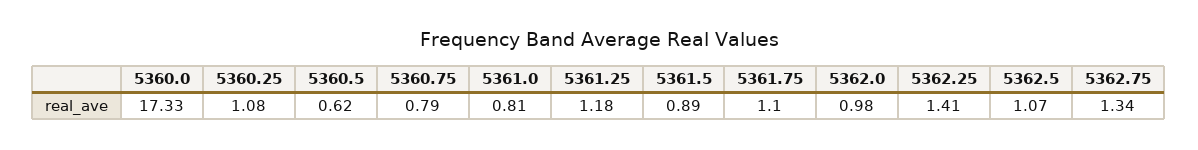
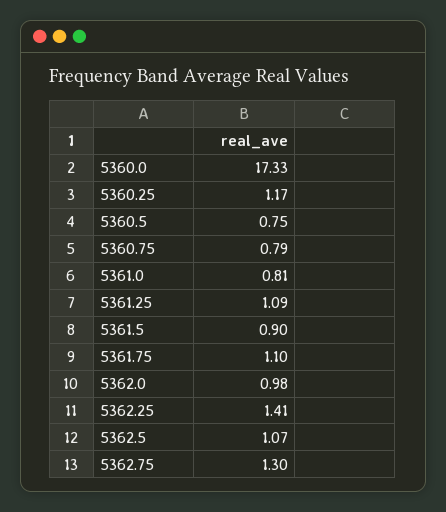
5360.25: 1.08 -> 1.17
5360.5: 0.62 -> 0.75
5361.25: 1.18 -> 1.09
5361.5: 0.89 -> 0.9
5362.75: 1.34 -> 1.3

